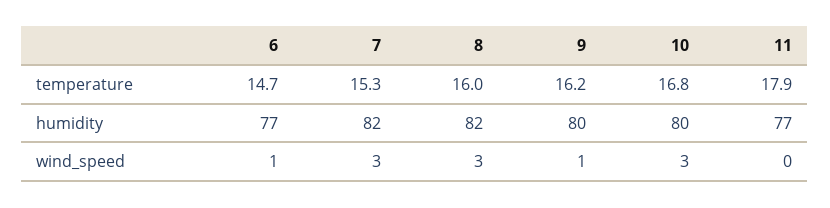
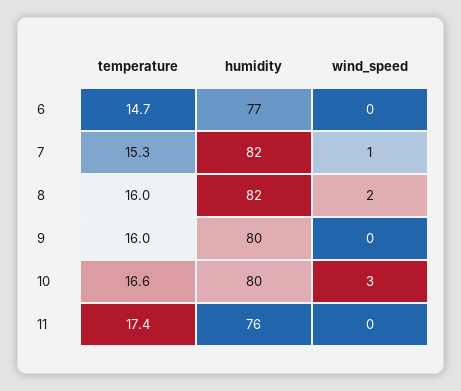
9, temperature: 16.2 -> 16
10, temperature: 16.8 -> 16.6
11, temperature: 17.9 -> 17.4
11, humidity: 77 -> 76
6, wind_speed: 1 -> 0
7, wind_speed: 3 -> 1
8, wind_speed: 3 -> 2
9, wind_speed: 1 -> 0

